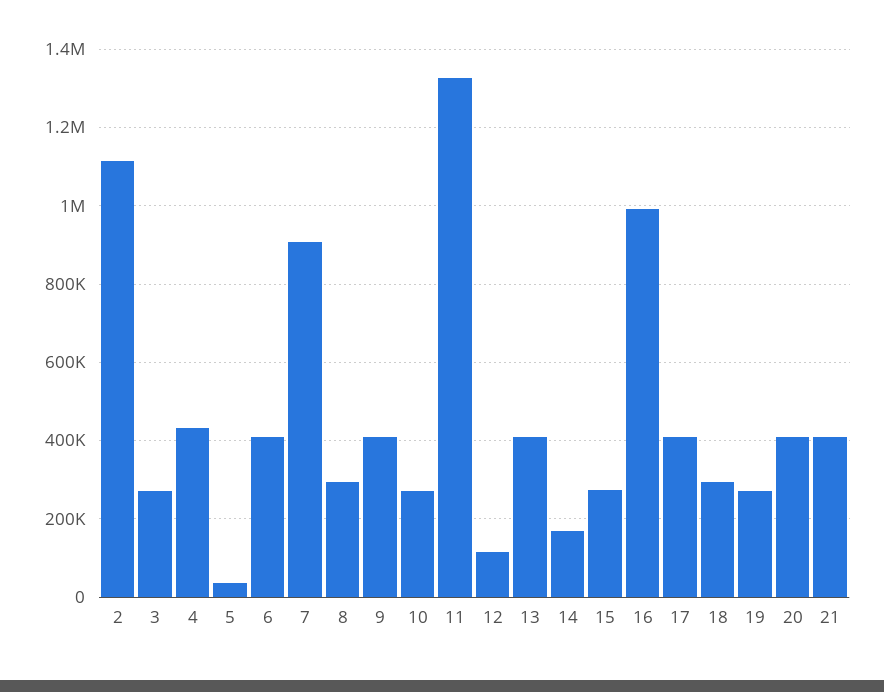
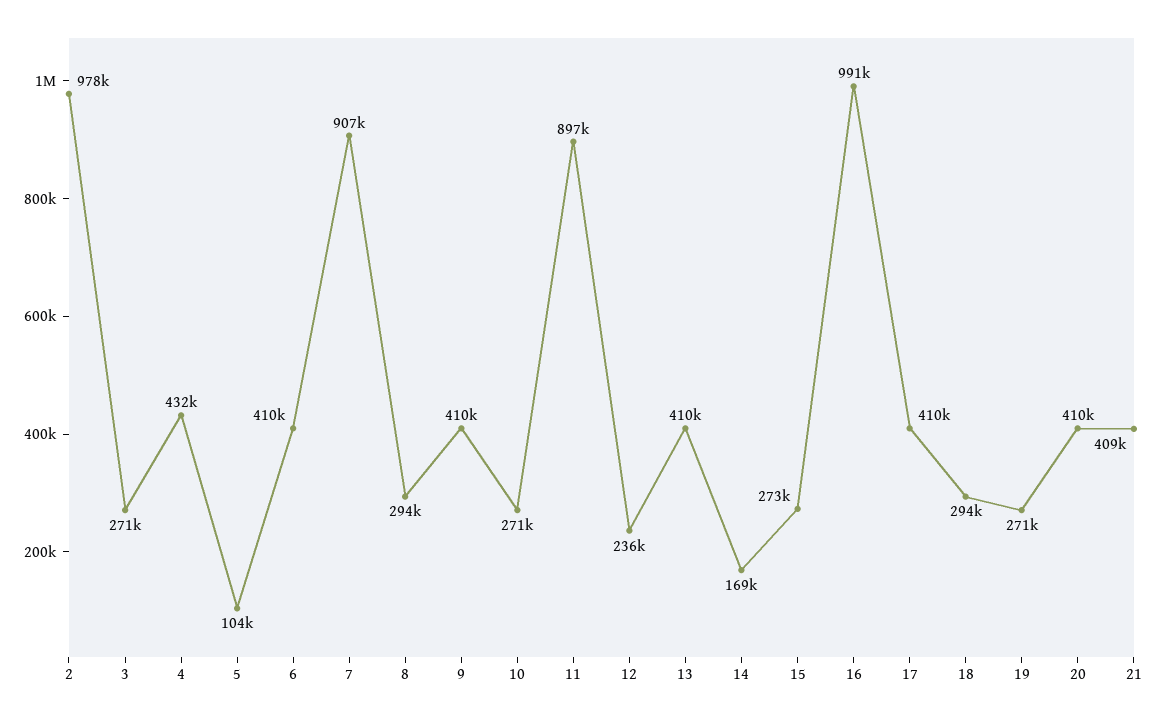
2: 1120000 -> 978000
5: 40000 -> 104000
11: 1320000 -> 897000
12: 120000 -> 236000

